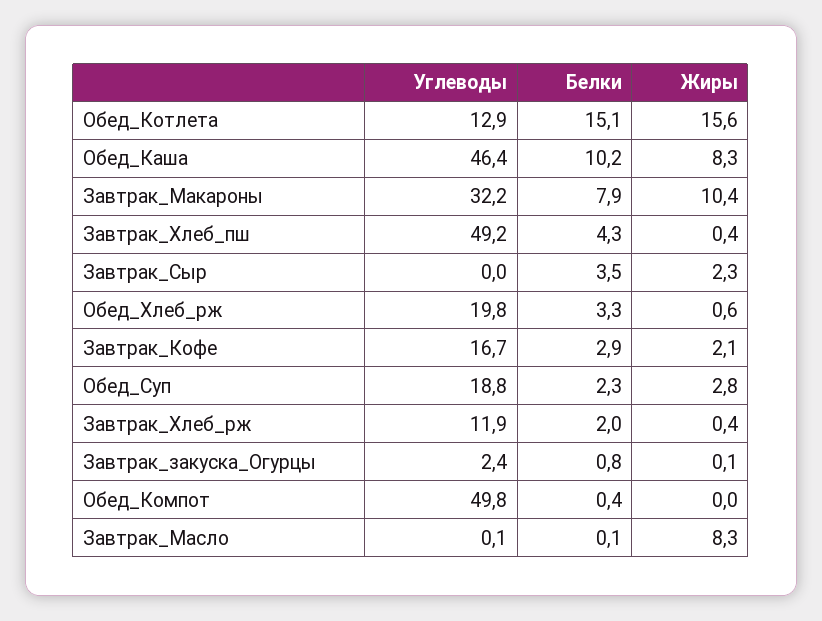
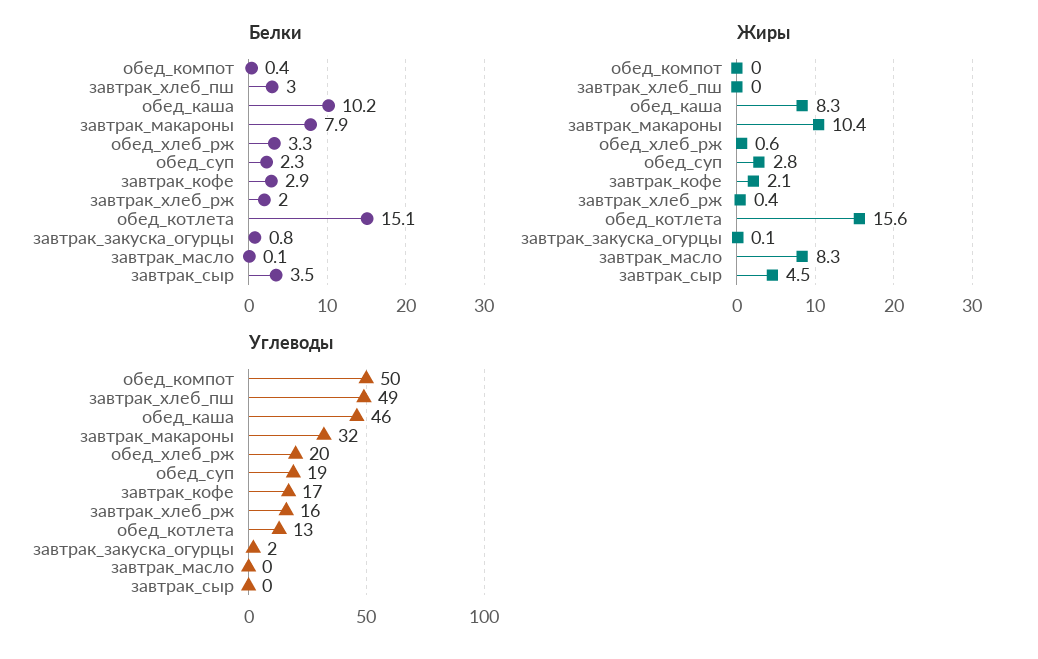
Белки, Завтрак_Хлеб_пш: 4.3 -> 3
Жиры, Завтрак_Хлеб_пш: 0.4 -> 0
Жиры, Завтрак_Сыр: 2.3 -> 4.5
Углеводы, Завтрак_Хлеб_рж: 11.9 -> 16

